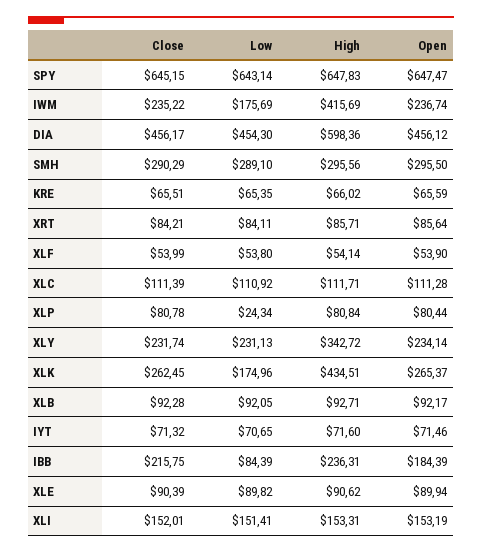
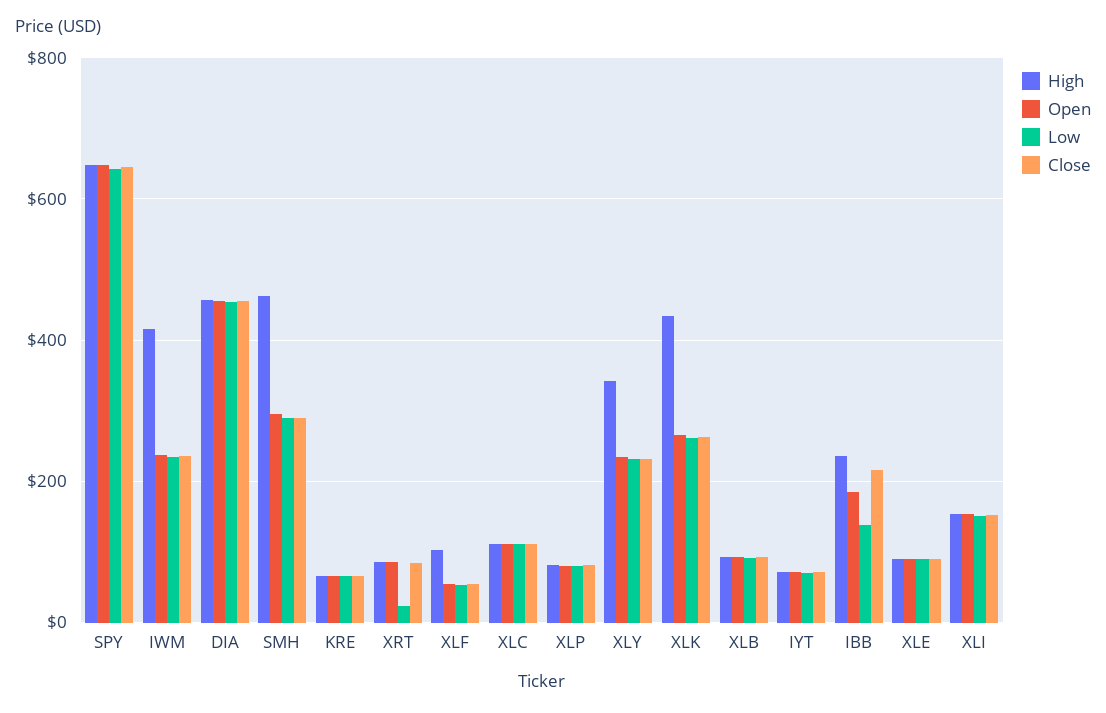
Low, IWM: 175.69 -> 240
High, DIA: 598.36 -> 460
High, SMH: 295.56 -> 460
Low, XRT: 84.11 -> 20
High, XLF: 54.14 -> 100
Low, XLP: 24.34 -> 80
Low, XLK: 174.96 -> 260
Low, IBB: 84.39 -> 140

